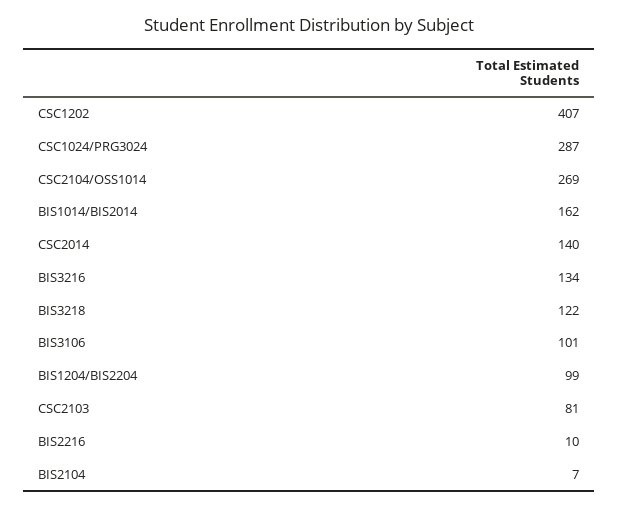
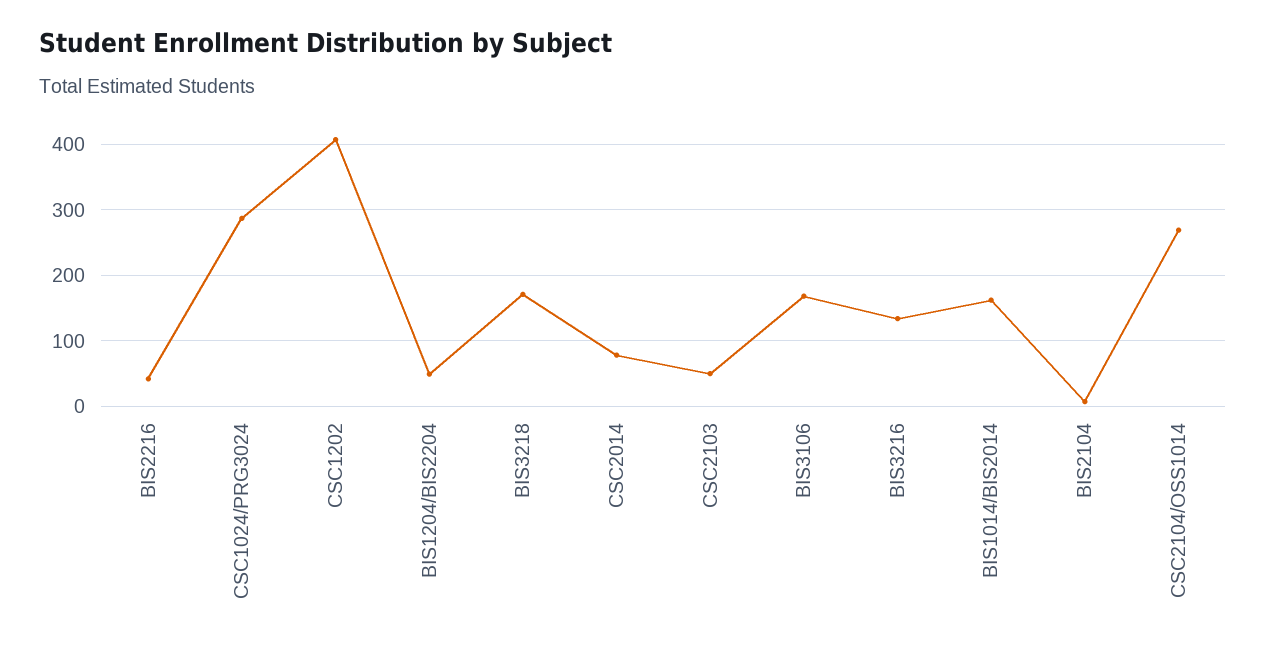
CSC2014: 140 -> 80
BIS3218: 122 -> 170
BIS3106: 101 -> 170
BIS1204/BIS2204: 99 -> 50
CSC2103: 81 -> 50
BIS2216: 10 -> 40

